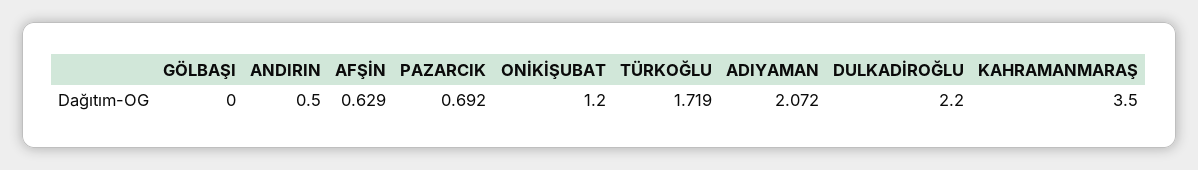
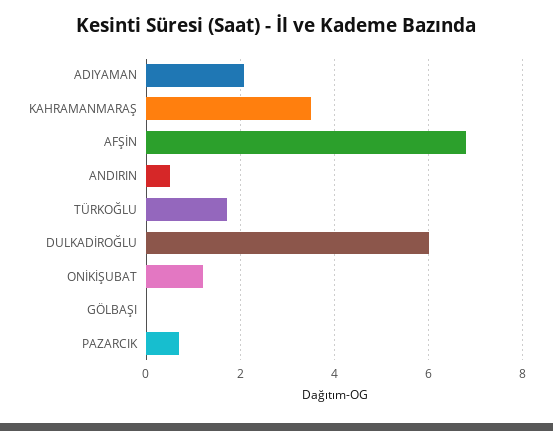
AFŞİN: 0.629 -> 6.8
DULKADİROĞLU: 2.2 -> 6

